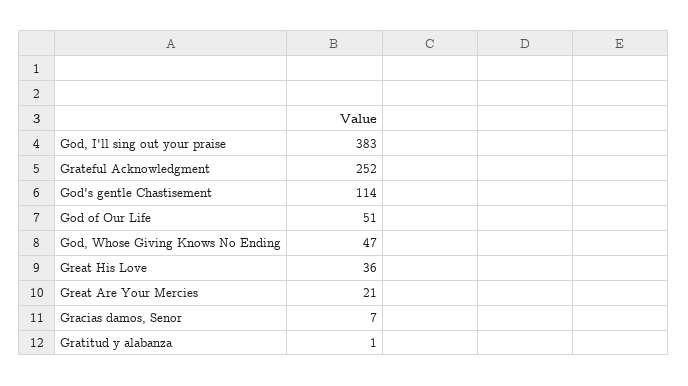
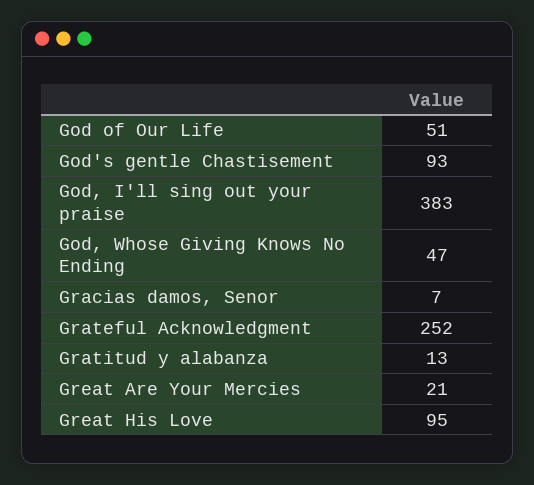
God's gentle Chastisement: 114 -> 93
Great His Love: 36 -> 95
Gratitud y alabanza: 1 -> 13

